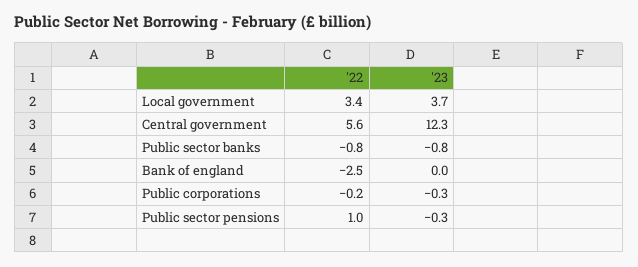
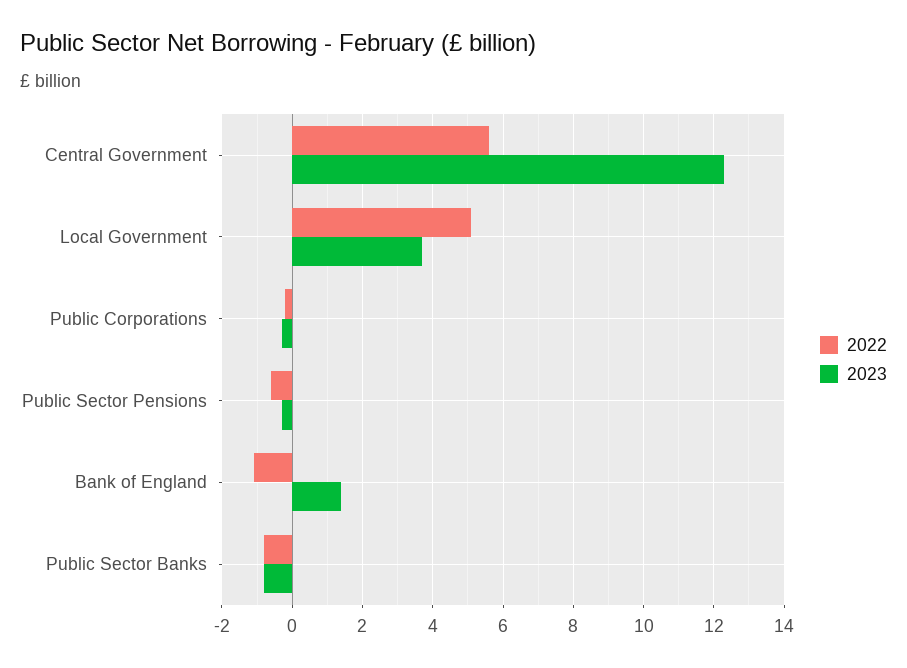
'22, Local government: 3.4 -> 5
'22, Bank of england: -2.5 -> -1
'23, Bank of england: 0 -> 1.5
'22, Public sector pensions: 1 -> -0.5

